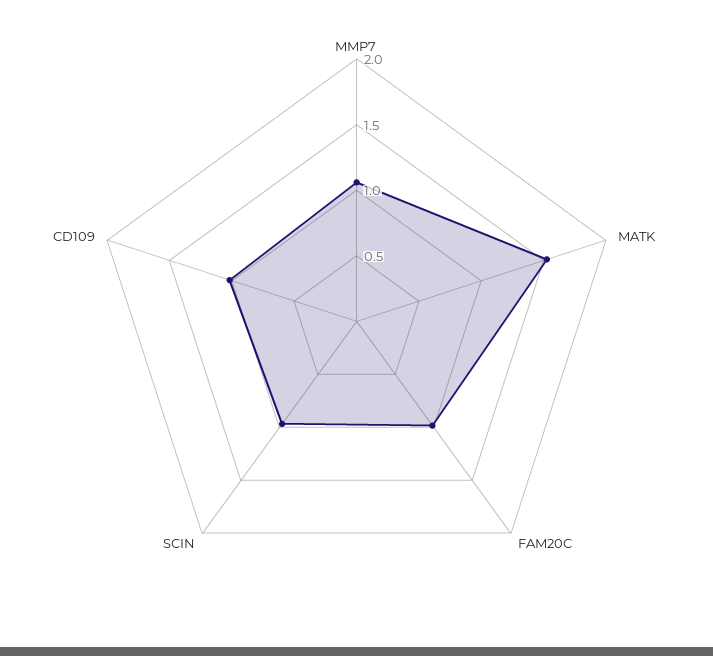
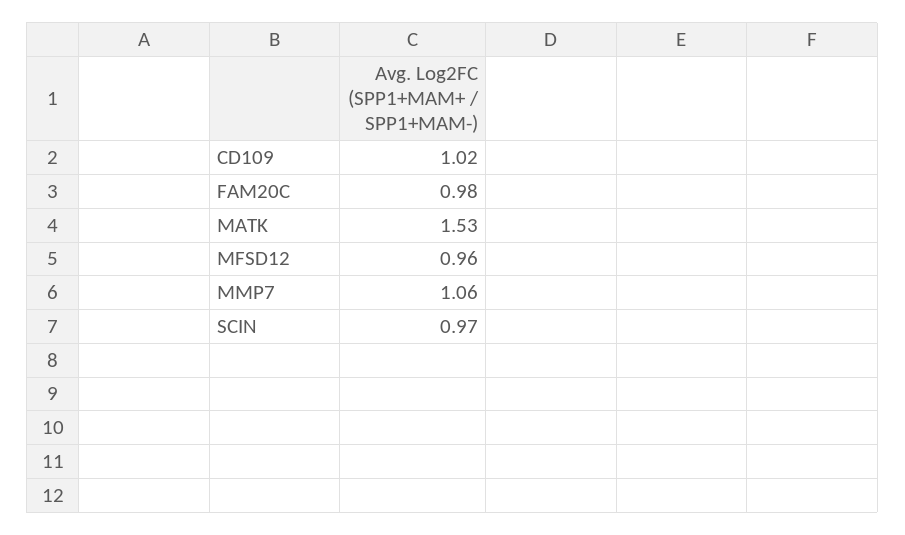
MFSD12: none -> 0.96

